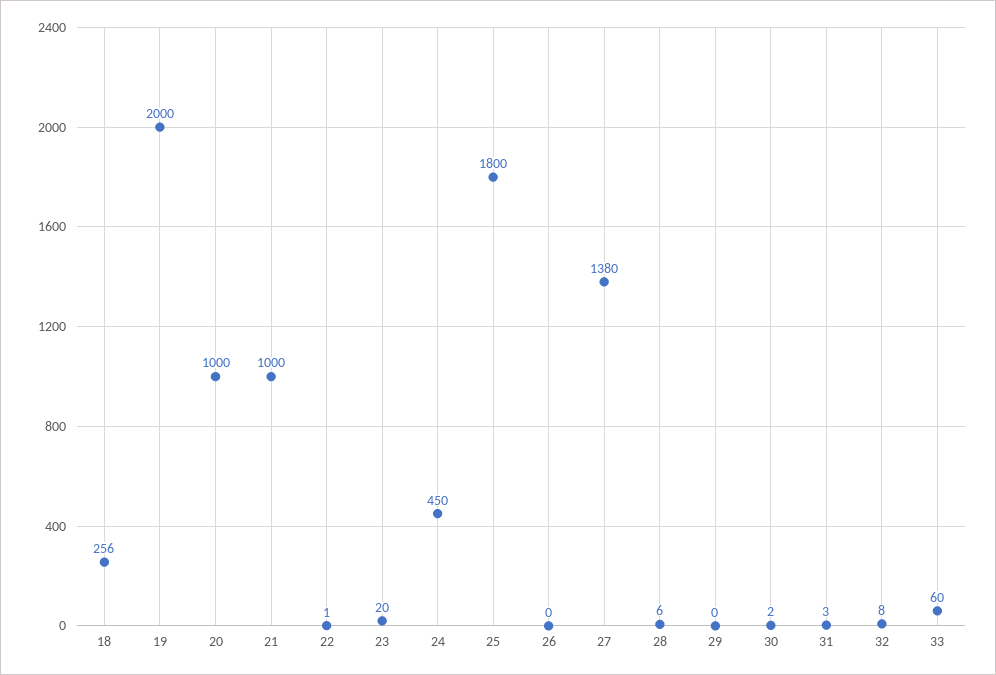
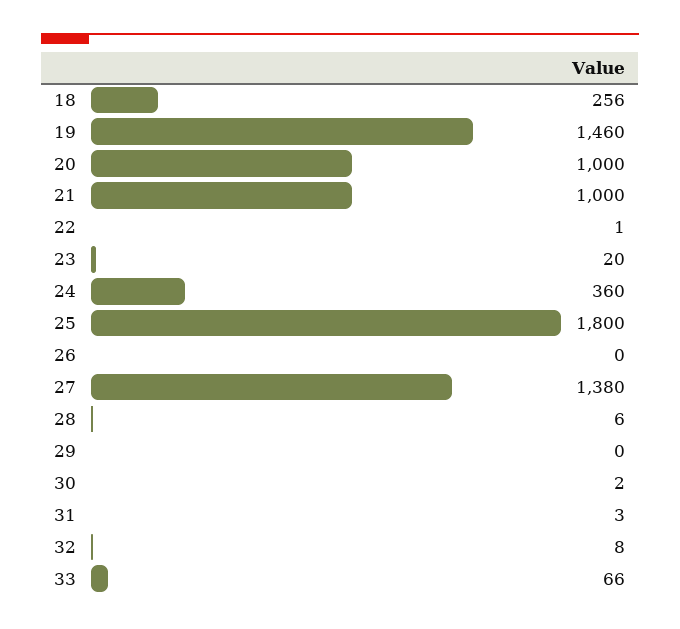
19: 2000 -> 1460
24: 450 -> 360
33: 60 -> 66

